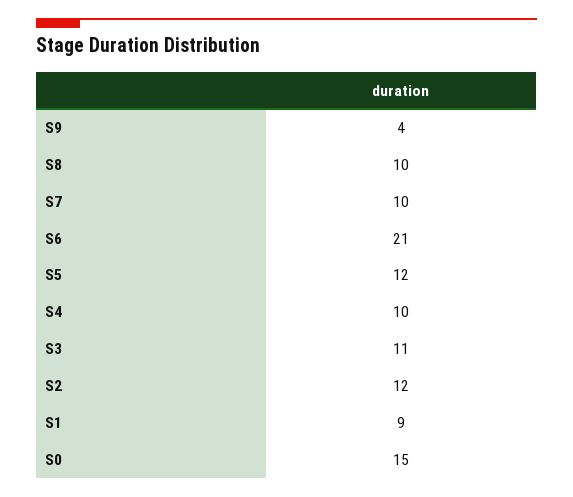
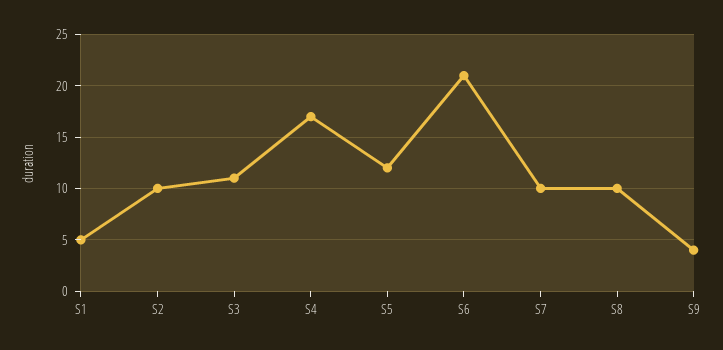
S4: 10 -> 17
S2: 12 -> 10
S1: 9 -> 5
S0: 15 -> none

